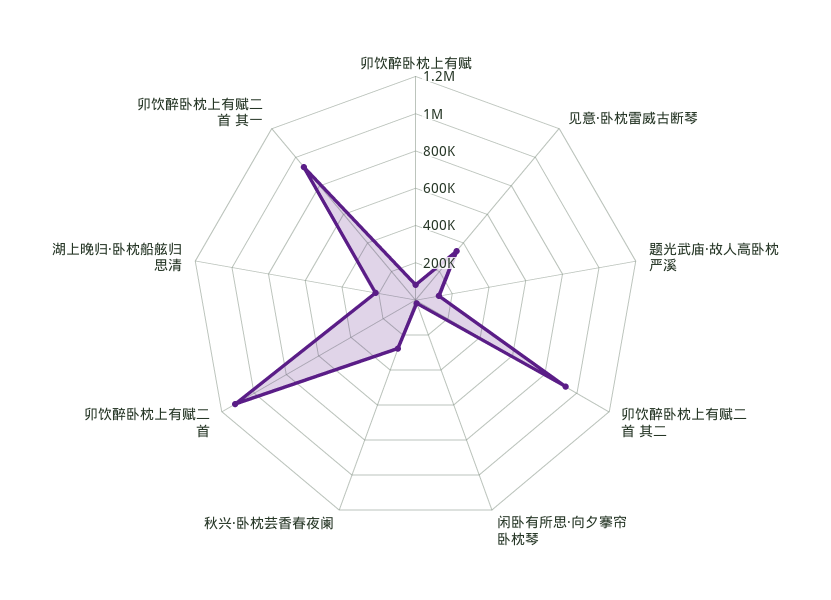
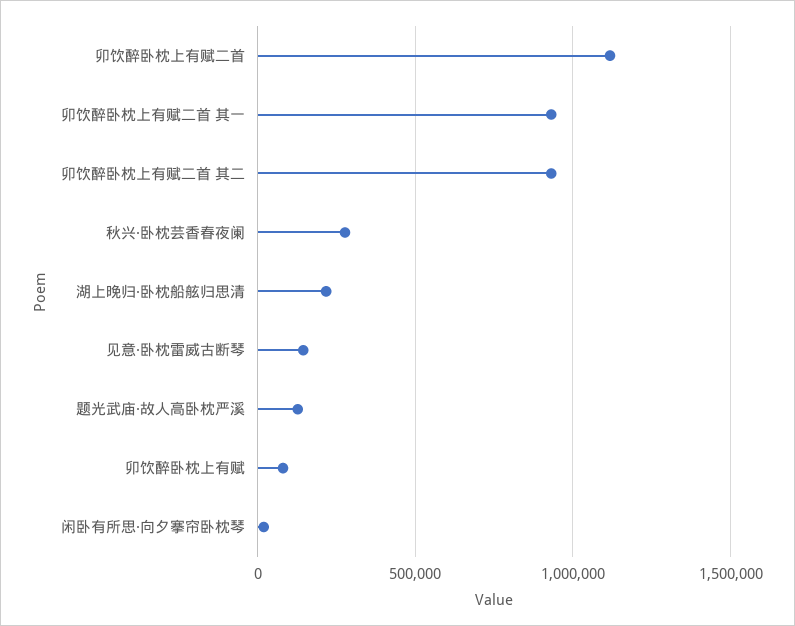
见意·卧枕雷威古断琴: 350000 -> 150000

